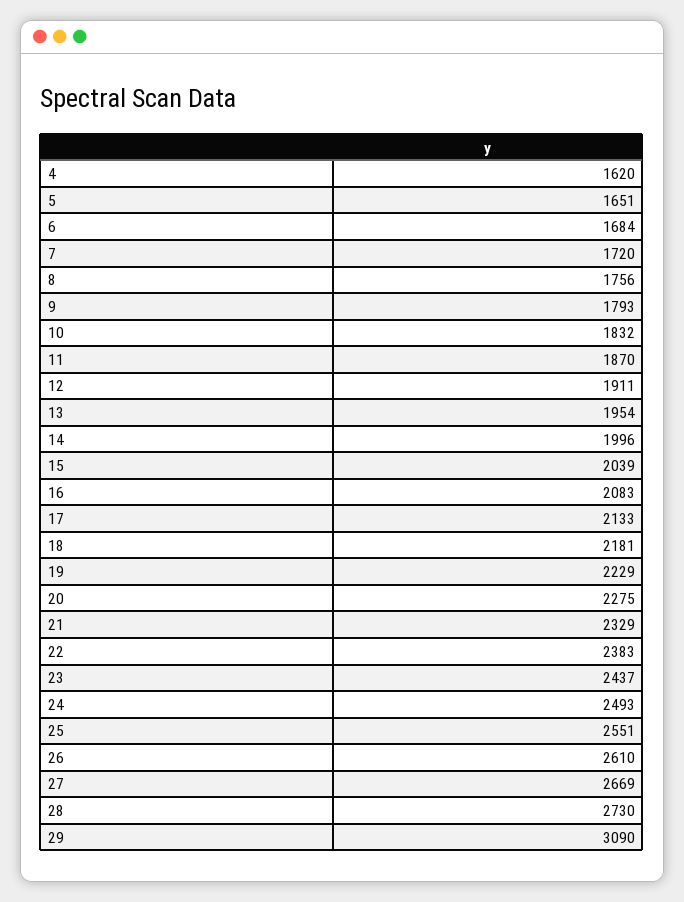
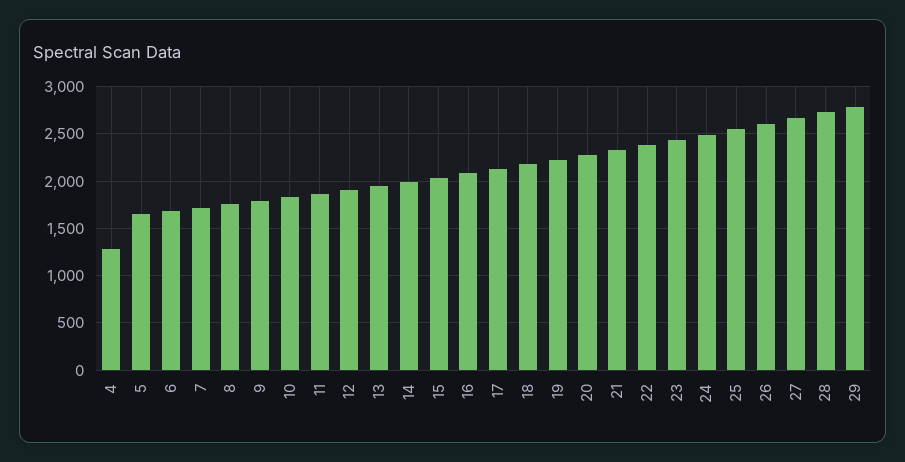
4: 1620 -> 1300
29: 3090 -> 2800

